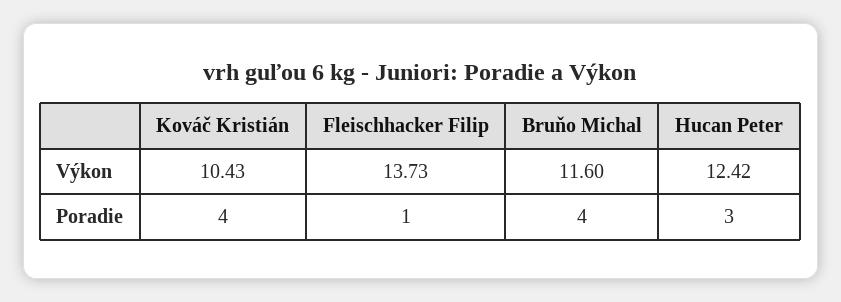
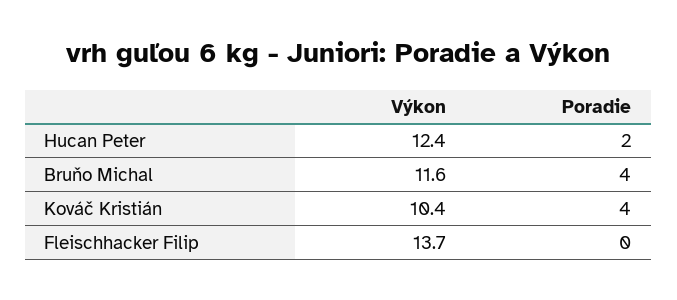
Fleischhacker Filip, Poradie: 1 -> 0
Hucan Peter, Poradie: 3 -> 2

